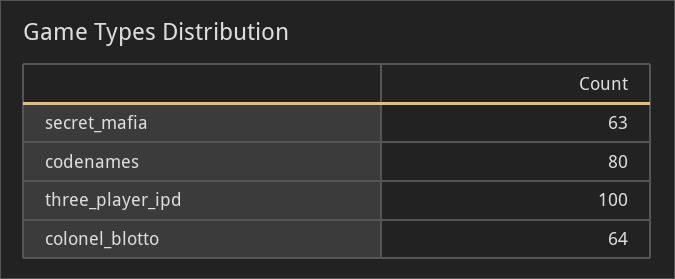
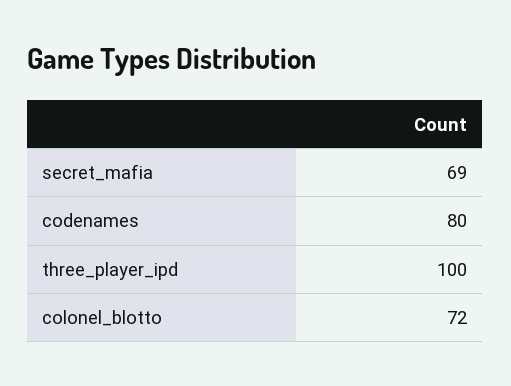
secret_mafia: 63 -> 69
colonel_blotto: 64 -> 72

